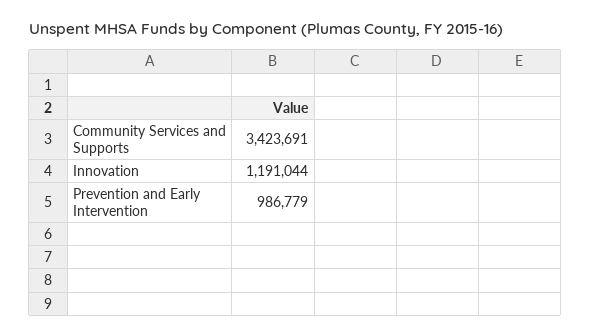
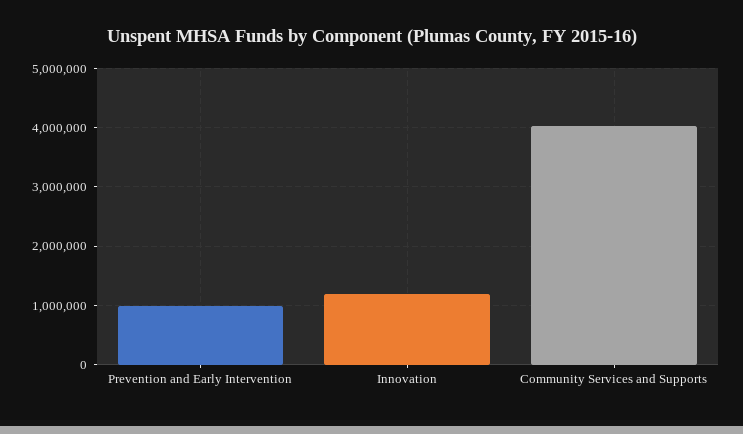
Community Services and Supports: 3423691 -> 4000000

